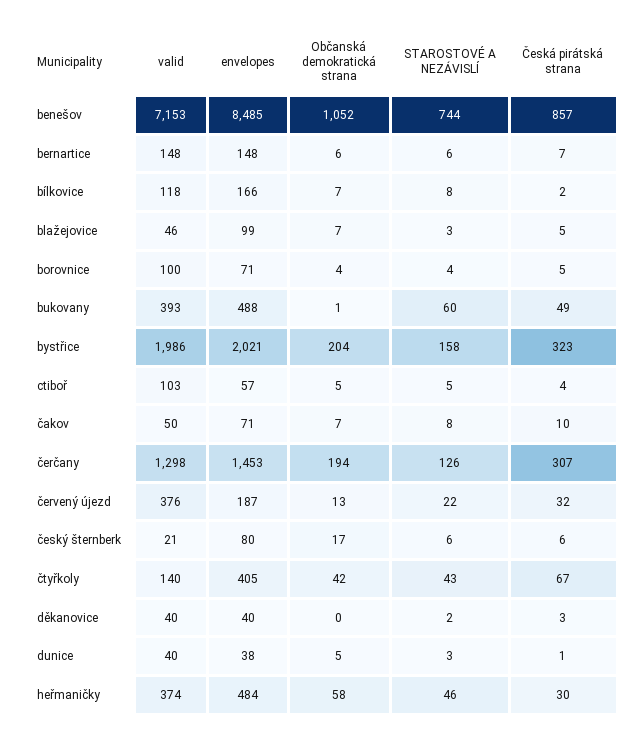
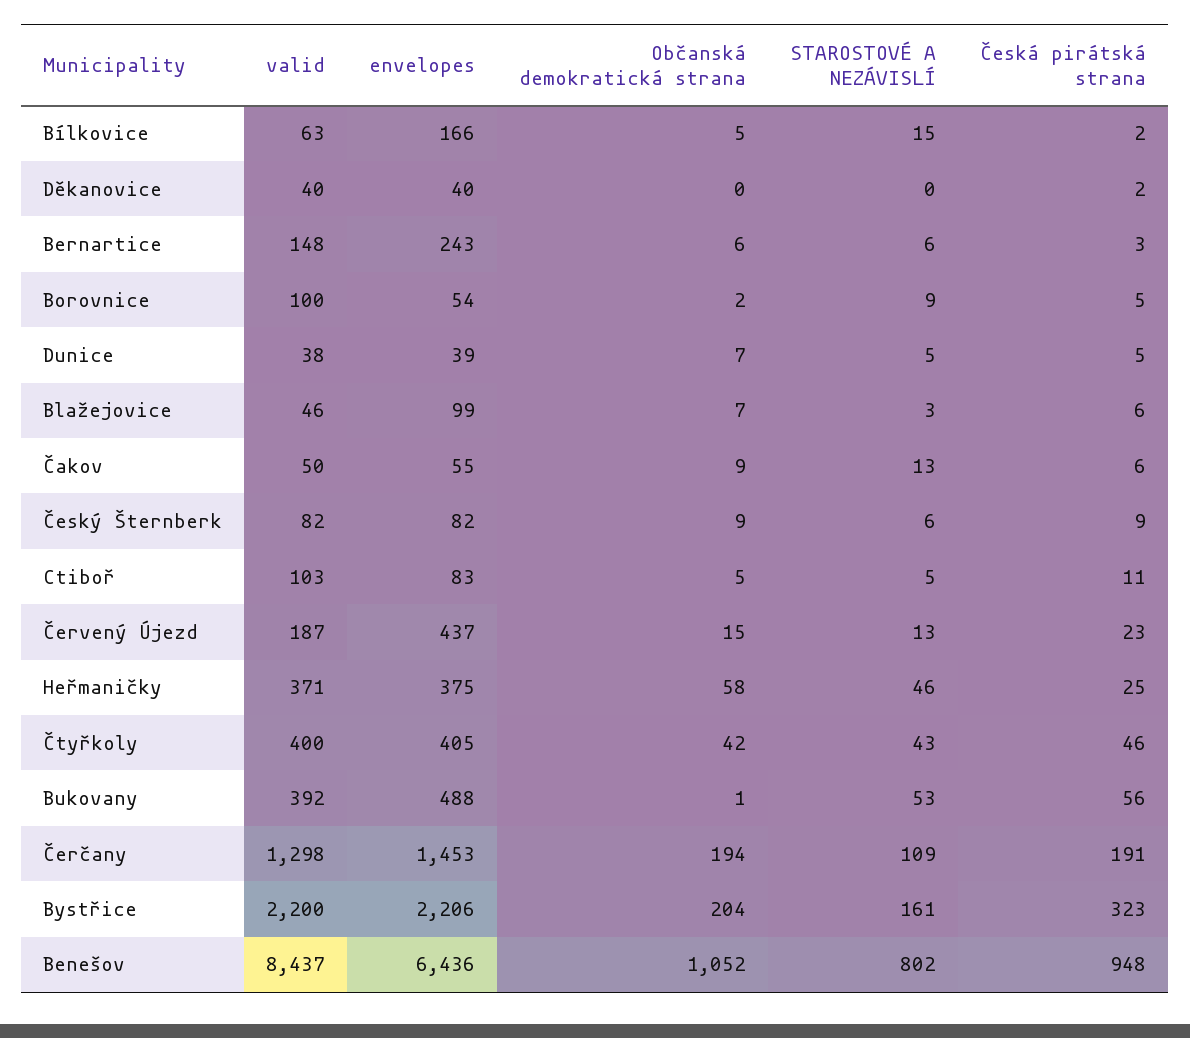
valid, benešov: 7153 -> 8437
envelopes, benešov: 8485 -> 6436
STAROSTOVÉ A NEZÁVISLÍ, benešov: 744 -> 802
Česká pirátská strana, benešov: 857 -> 948
envelopes, bernartice: 148 -> 243
Česká pirátská strana, bernartice: 7 -> 3
valid, bílkovice: 118 -> 63
Občanská demokratická strana, bílkovice: 7 -> 5
STAROSTOVÉ A NEZÁVISLÍ, bílkovice: 8 -> 15
Česká pirátská strana, blažejovice: 5 -> 6
envelopes, borovnice: 71 -> 54
Občanská demokratická strana, borovnice: 4 -> 2
STAROSTOVÉ A NEZÁVISLÍ, borovnice: 4 -> 9
valid, bukovany: 393 -> 392
STAROSTOVÉ A NEZÁVISLÍ, bukovany: 60 -> 53
Česká pirátská strana, bukovany: 49 -> 56
valid, bystřice: 1986 -> 2200
envelopes, bystřice: 2021 -> 2206
STAROSTOVÉ A NEZÁVISLÍ, bystřice: 158 -> 161
envelopes, ctiboř: 57 -> 83
Česká pirátská strana, ctiboř: 4 -> 11
envelopes, čakov: 71 -> 55
Občanská demokratická strana, čakov: 7 -> 9
STAROSTOVÉ A NEZÁVISLÍ, čakov: 8 -> 13
Česká pirátská strana, čakov: 10 -> 6
STAROSTOVÉ A NEZÁVISLÍ, čerčany: 126 -> 109
Česká pirátská strana, čerčany: 307 -> 191
valid, červený újezd: 376 -> 187
envelopes, červený újezd: 187 -> 437
Občanská demokratická strana, červený újezd: 13 -> 15
STAROSTOVÉ A NEZÁVISLÍ, červený újezd: 22 -> 13
Česká pirátská strana, červený újezd: 32 -> 23
valid, český šternberk: 21 -> 82
envelopes, český šternberk: 80 -> 82
Občanská demokratická strana, český šternberk: 17 -> 9
Česká pirátská strana, český šternberk: 6 -> 9
valid, čtyřkoly: 140 -> 400
Česká pirátská strana, čtyřkoly: 67 -> 46
STAROSTOVÉ A NEZÁVISLÍ, děkanovice: 2 -> 0
Česká pirátská strana, děkanovice: 3 -> 2
valid, dunice: 40 -> 38
envelopes, dunice: 38 -> 39
Občanská demokratická strana, dunice: 5 -> 7
STAROSTOVÉ A NEZÁVISLÍ, dunice: 3 -> 5
Česká pirátská strana, dunice: 1 -> 5
valid, heřmaničky: 374 -> 371
envelopes, heřmaničky: 484 -> 375
Česká pirátská strana, heřmaničky: 30 -> 25

